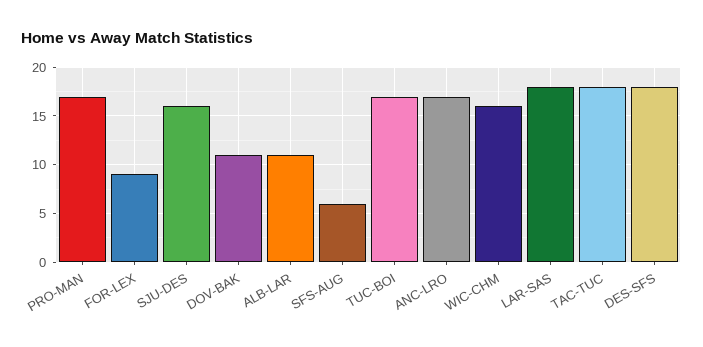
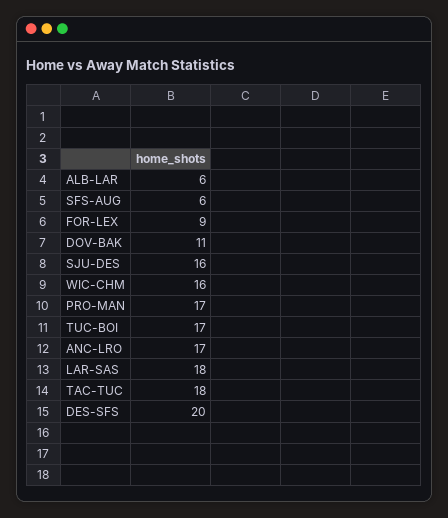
ALB-LAR: 11 -> 6
DES-SFS: 18 -> 20

